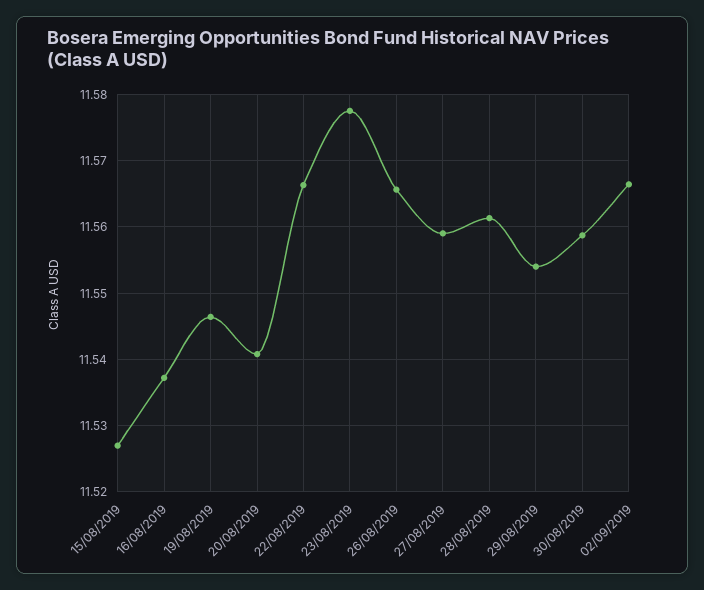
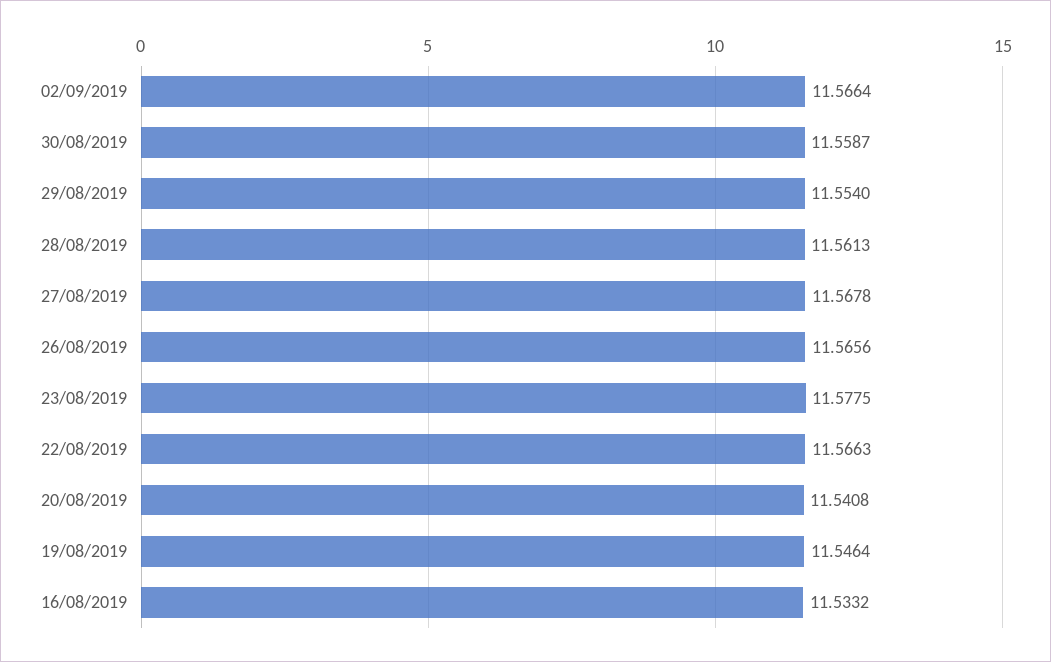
15/08/2019: 11.527 -> none
16/08/2019: 11.537 -> 11.5332
27/08/2019: 11.559 -> 11.5678

